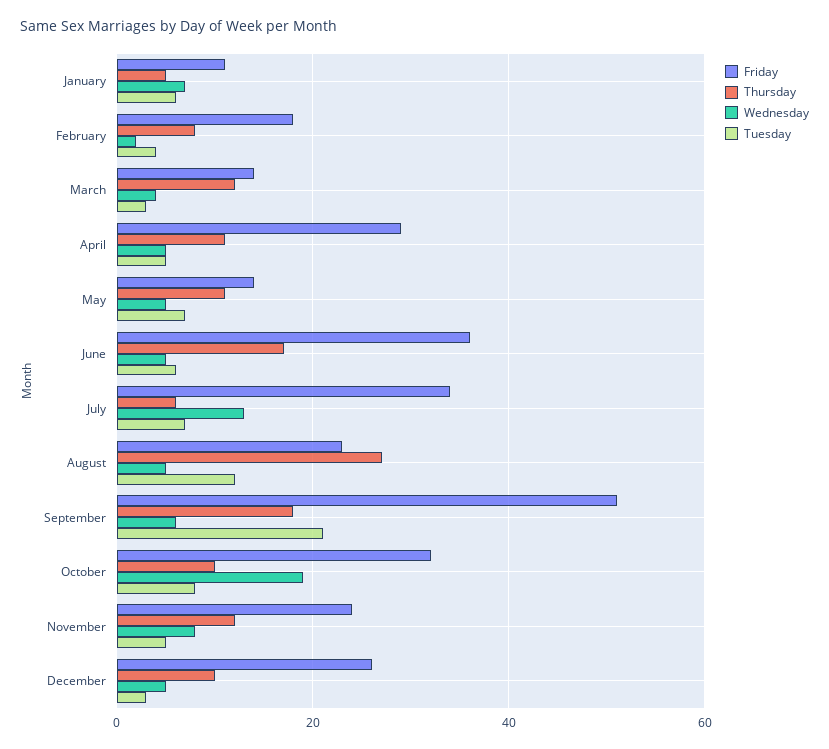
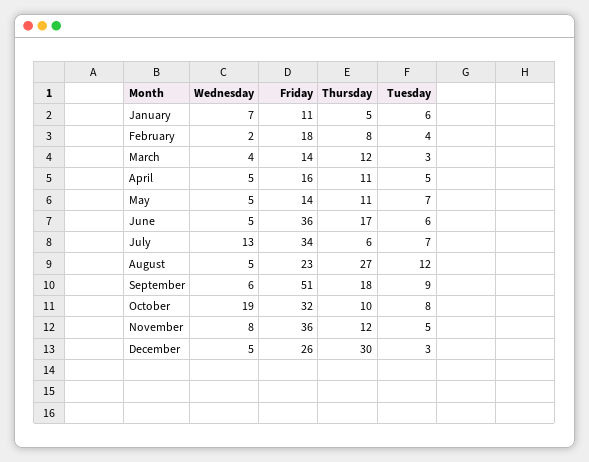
Friday, April: 30 -> 16
Tuesday, September: 20 -> 9
Friday, November: 25 -> 36
Thursday, December: 10 -> 30

